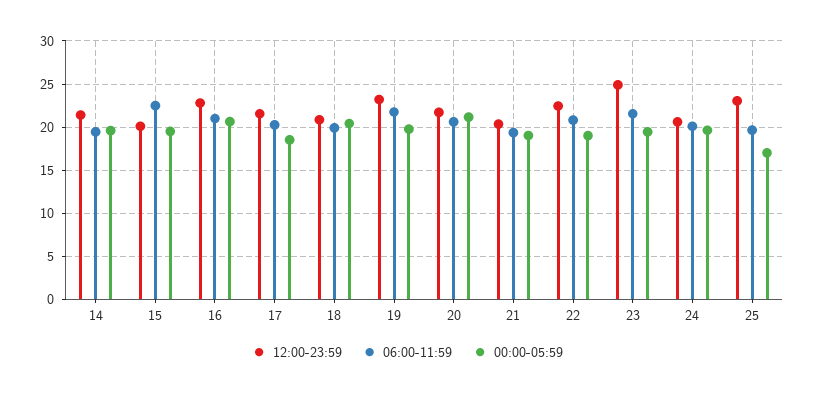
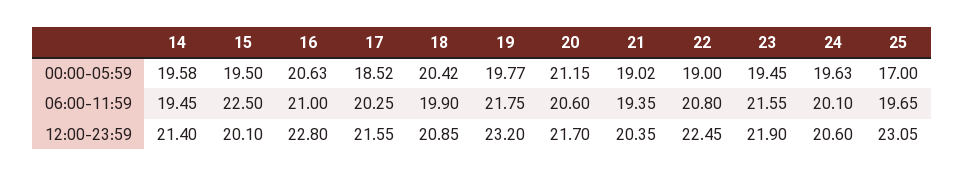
12:00-23:59, 23: 25 -> 21.9

